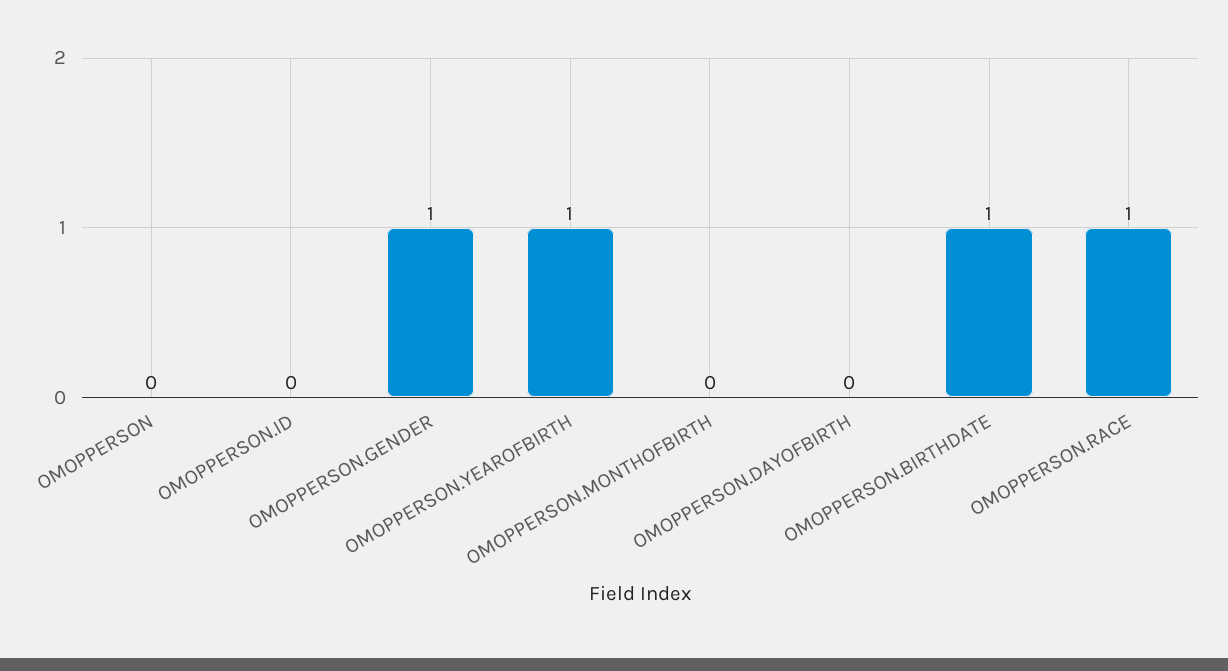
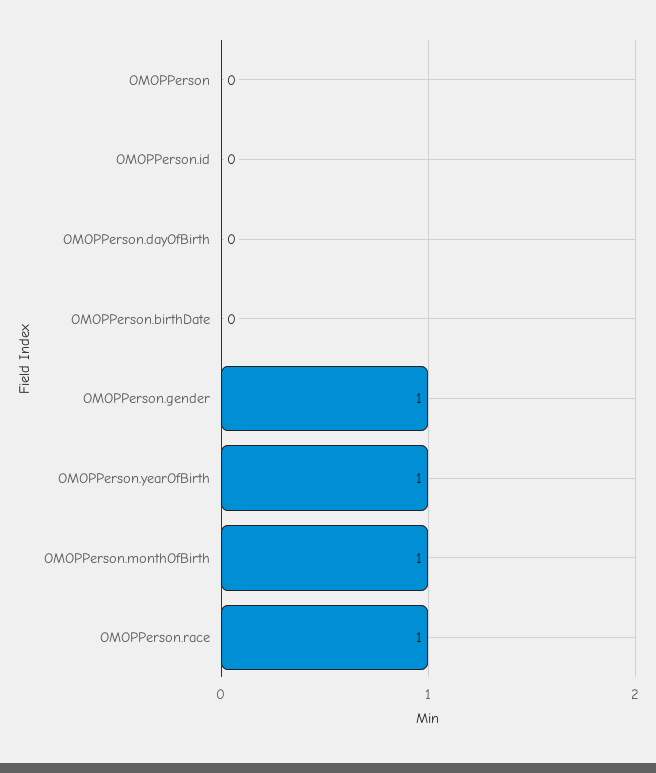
OMOPPERSON.MONTHOFBIRTH: 0 -> 1
OMOPPERSON.BIRTHDATE: 1 -> 0

